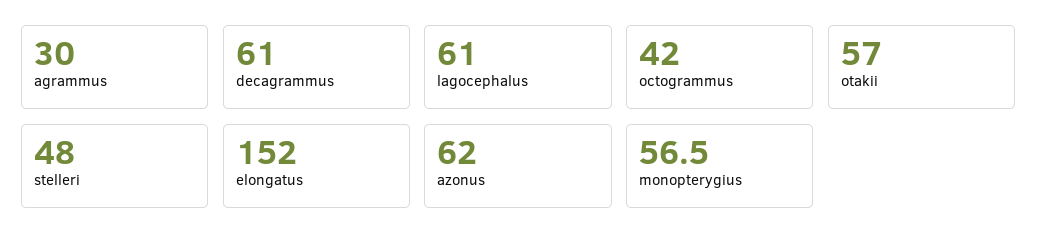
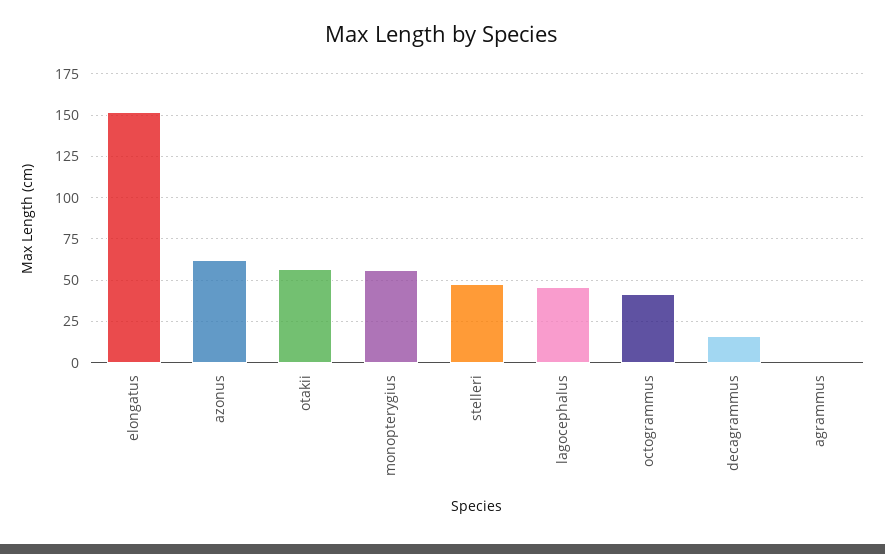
agrammus: 30 -> 0
decagrammus: 61 -> 15
lagocephalus: 61 -> 45

